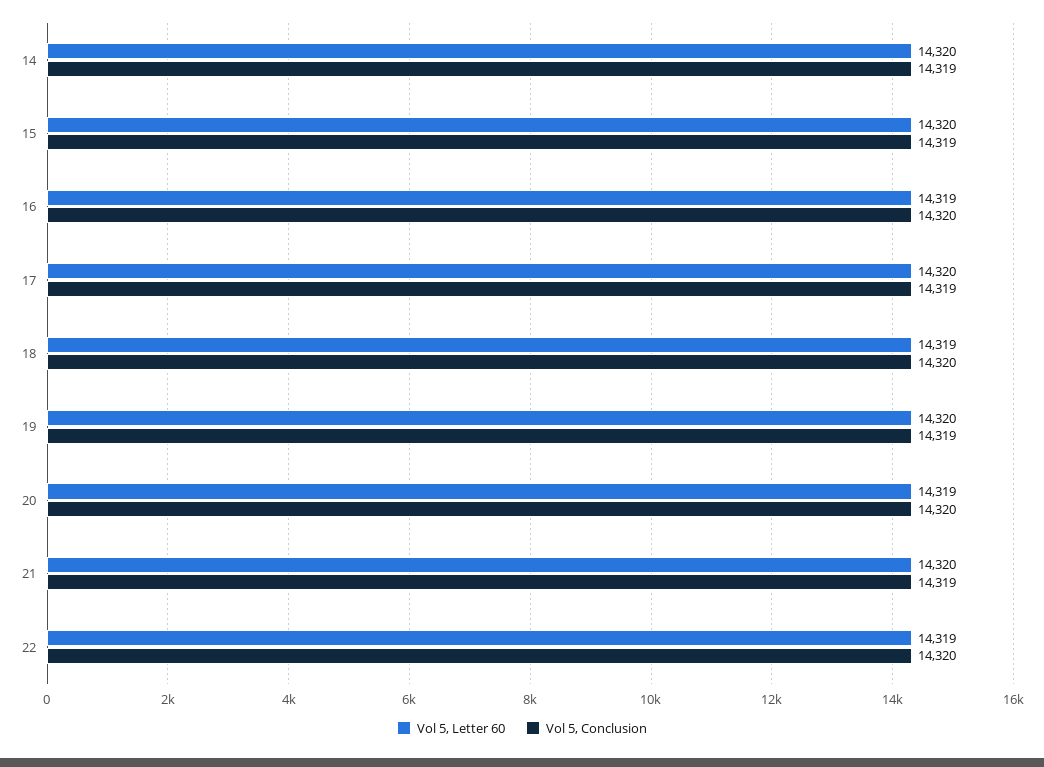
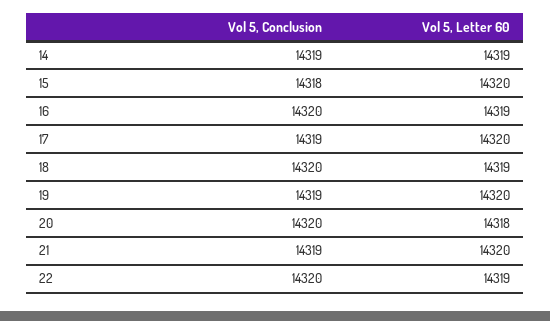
Vol 5, Letter 60, 14: 14320 -> 14319
Vol 5, Conclusion, 15: 14319 -> 14318
Vol 5, Letter 60, 20: 14319 -> 14318

